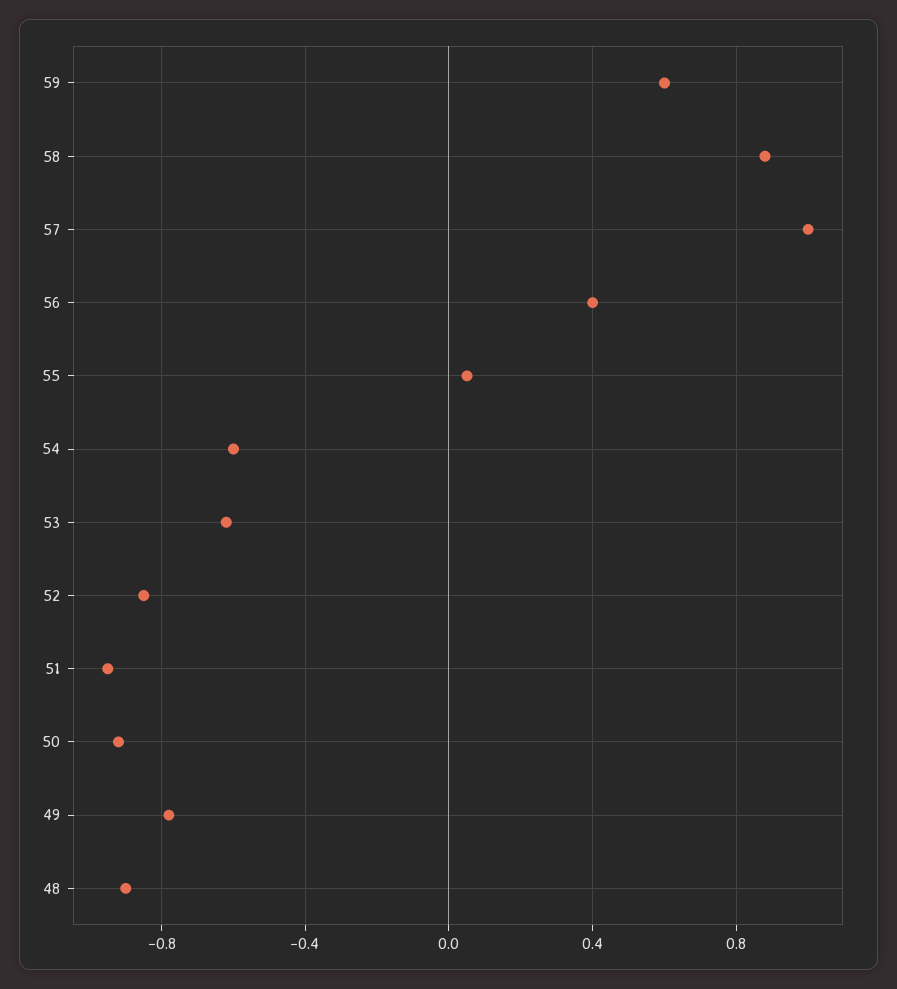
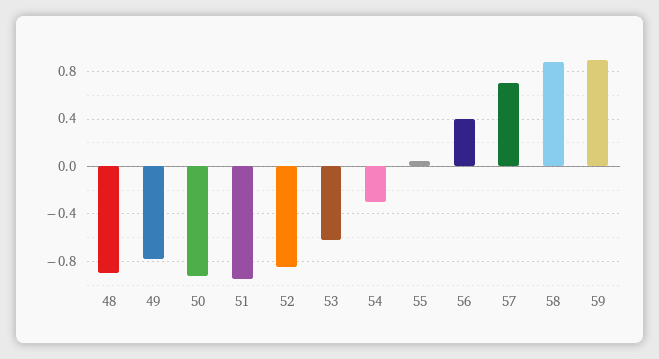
59: 0.6 -> 0.9
57: 1 -> 0.7
54: -0.6 -> -0.3

